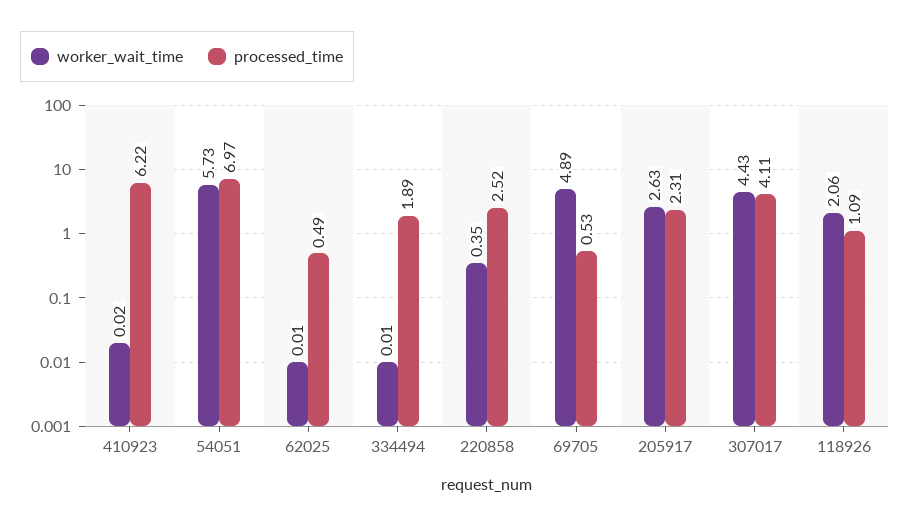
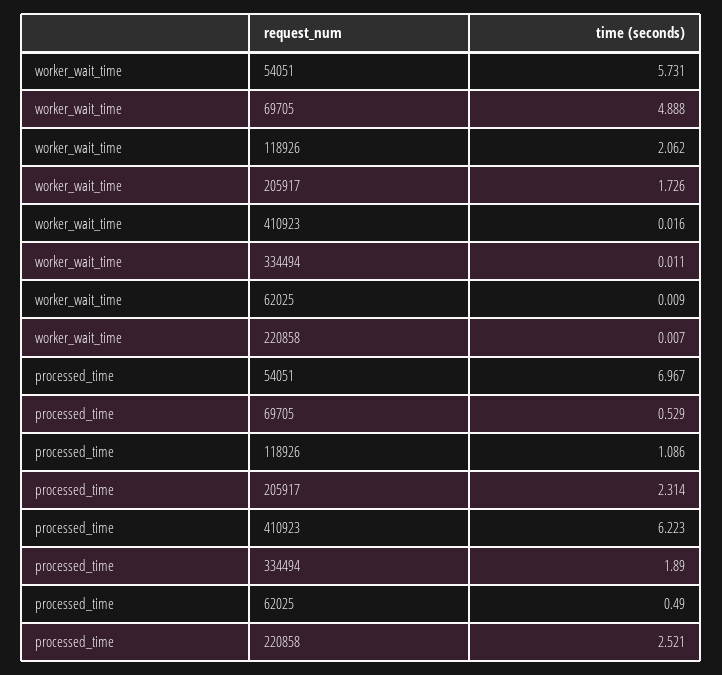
worker_wait_time, 220858: 0.35 -> 0.007
worker_wait_time, 205917: 2.63 -> 1.726
worker_wait_time, 307017: 4.43 -> none
processed_time, 307017: 4.11 -> none

